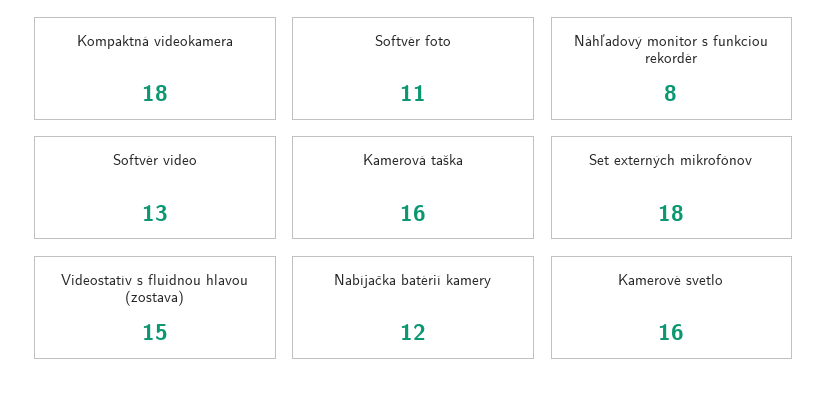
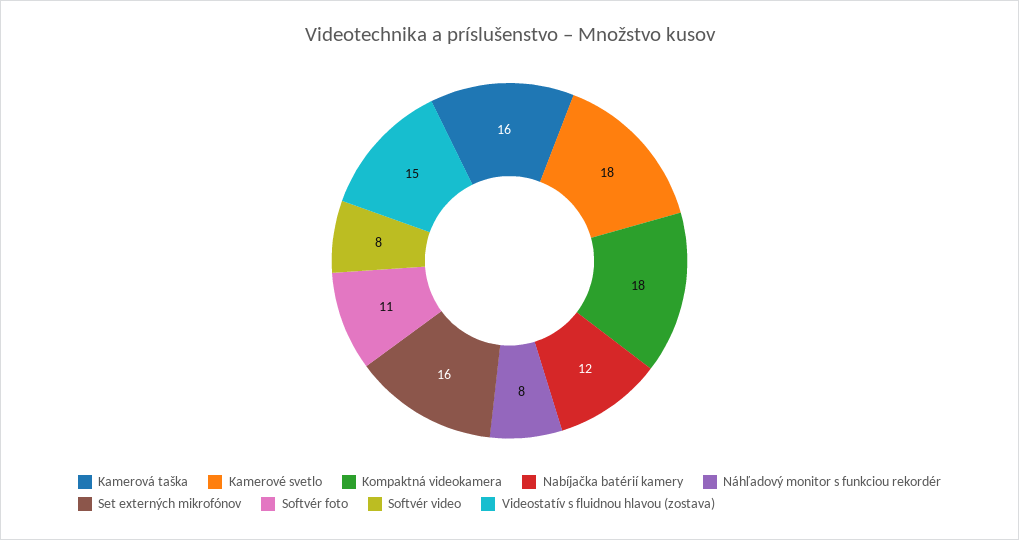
Softvér video: 13 -> 8
Set externých mikrofónov: 18 -> 16
Kamerové svetlo: 16 -> 18

